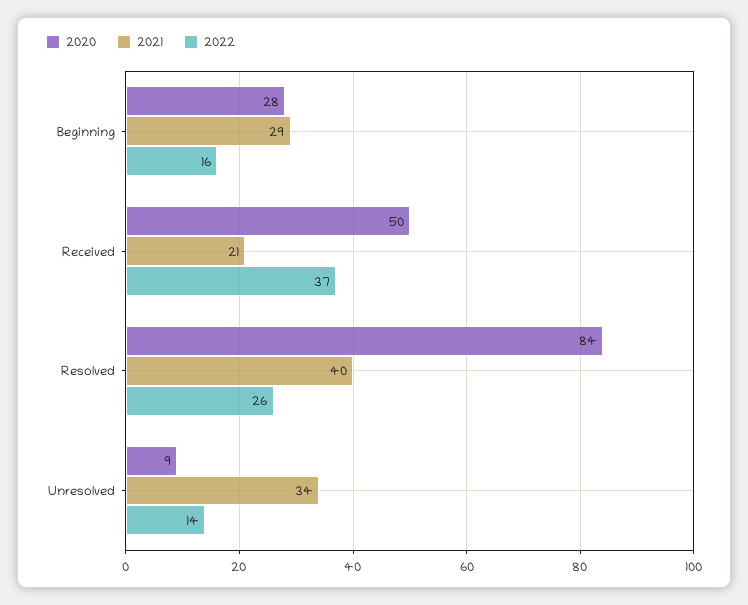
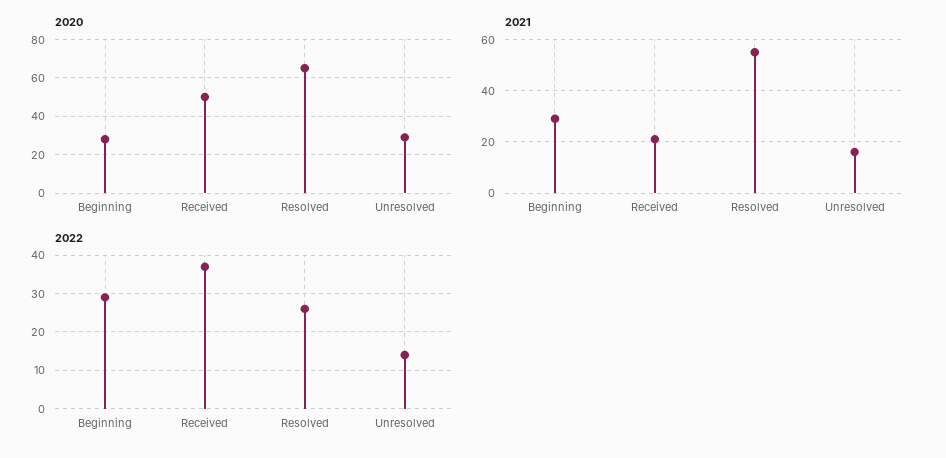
2022, Beginning: 16 -> 30
2020, Resolved: 84 -> 65
2021, Resolved: 40 -> 55
2020, Unresolved: 9 -> 30
2021, Unresolved: 34 -> 15

